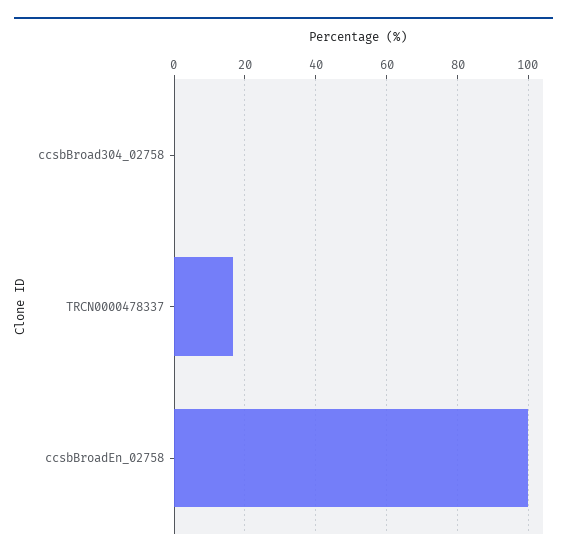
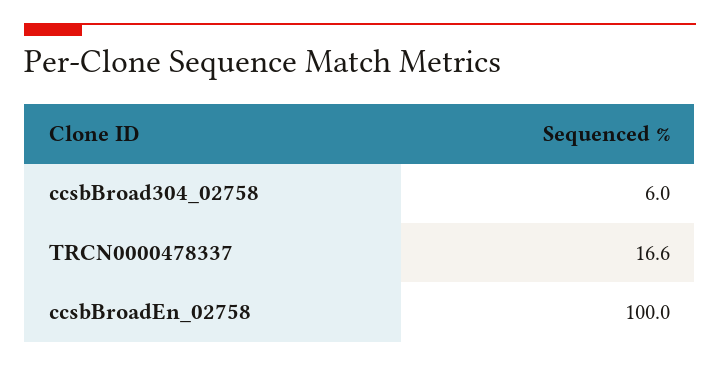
ccsbBroad304_02758: 0 -> 6

